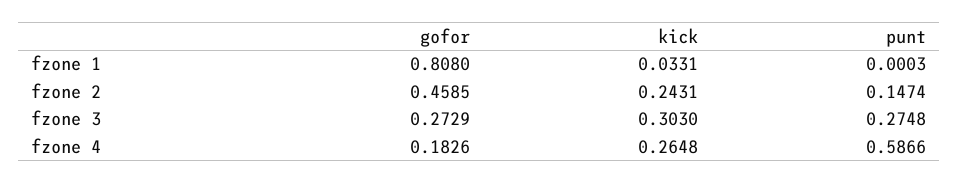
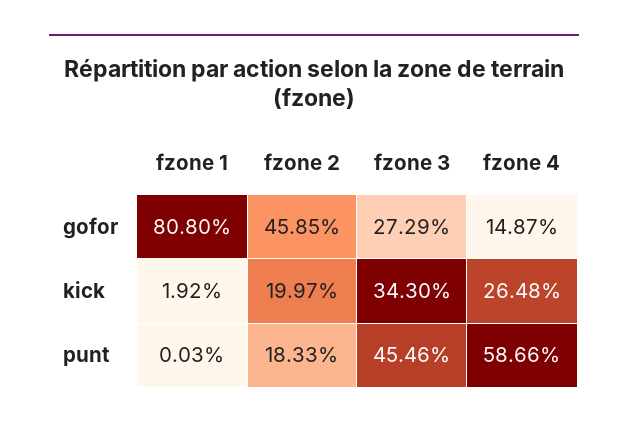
kick, fzone 1: 0.0331 -> 0.0192
kick, fzone 2: 0.2431 -> 0.1997
punt, fzone 2: 0.1474 -> 0.1833
kick, fzone 3: 0.303 -> 0.343
punt, fzone 3: 0.2748 -> 0.4546
gofor, fzone 4: 0.1826 -> 0.1487

